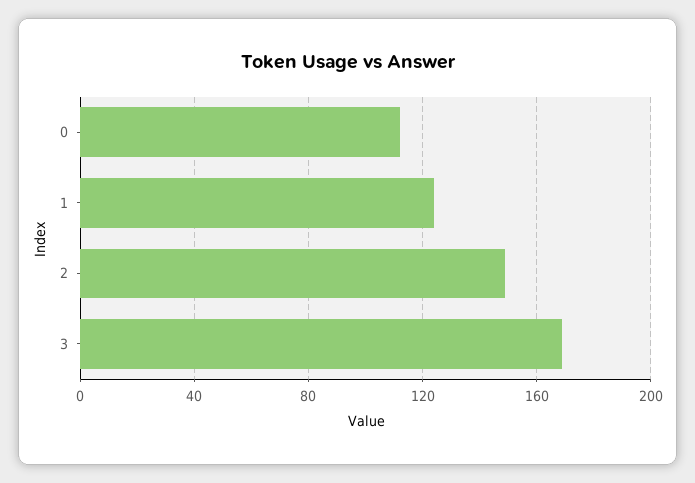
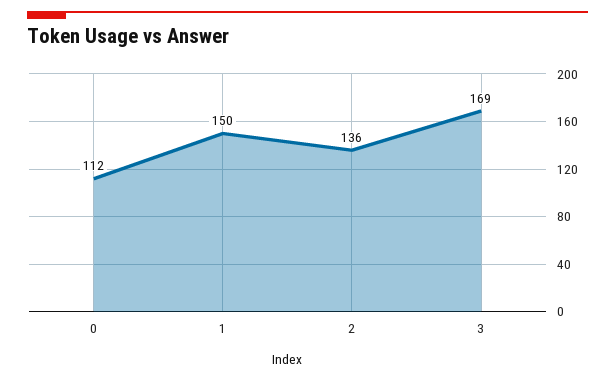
1: 125 -> 150
2: 150 -> 136

